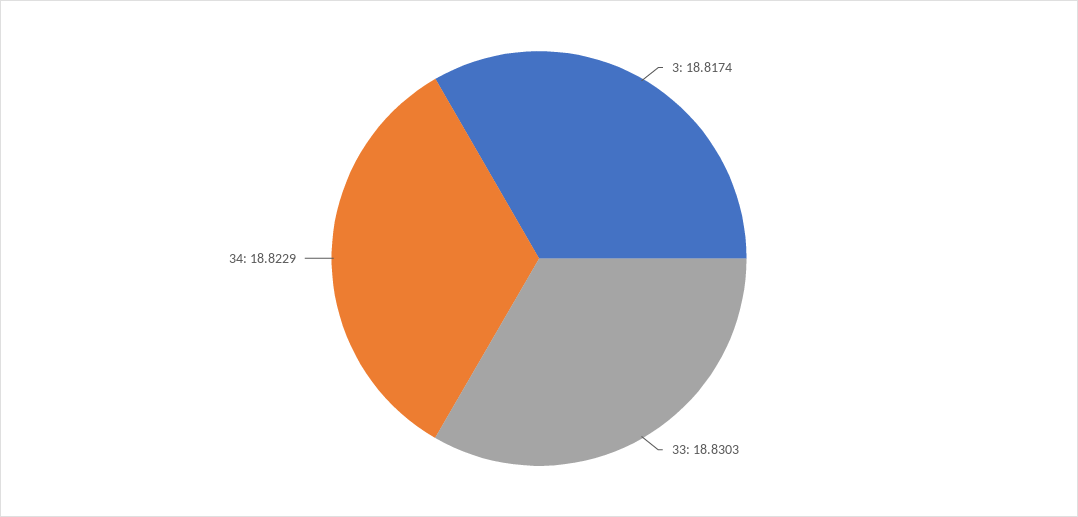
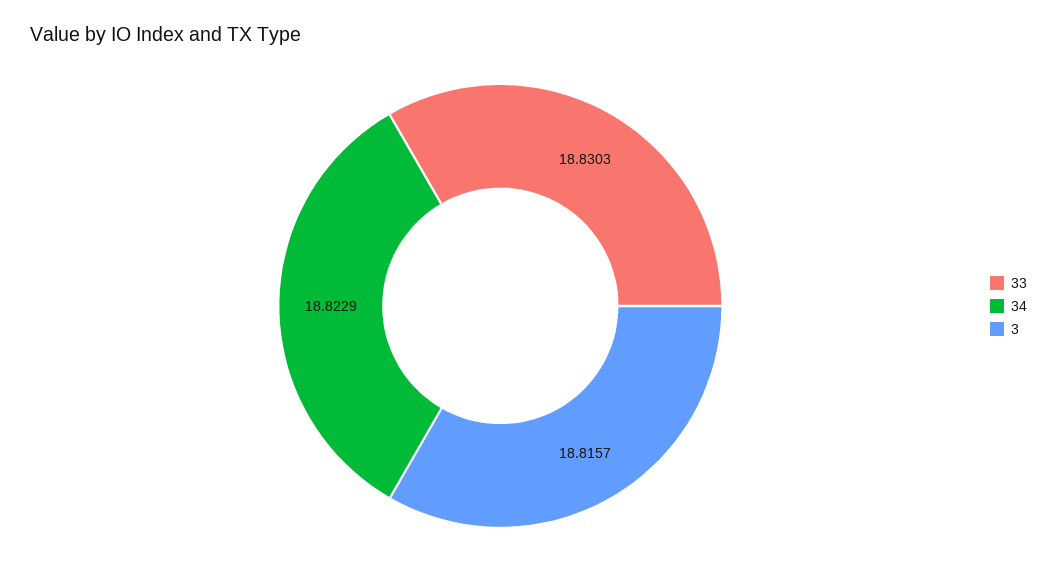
3: 18.8174 -> 18.8157

